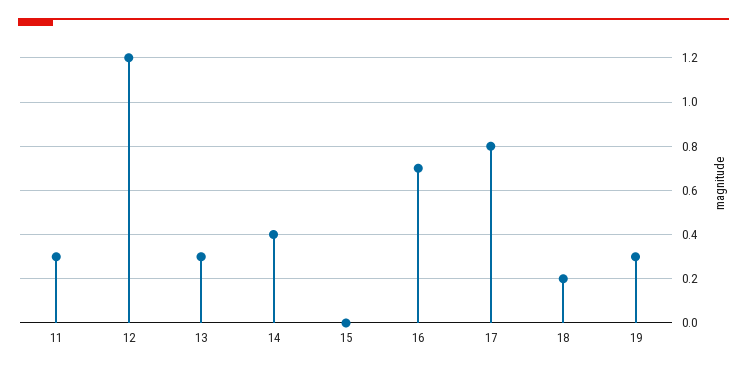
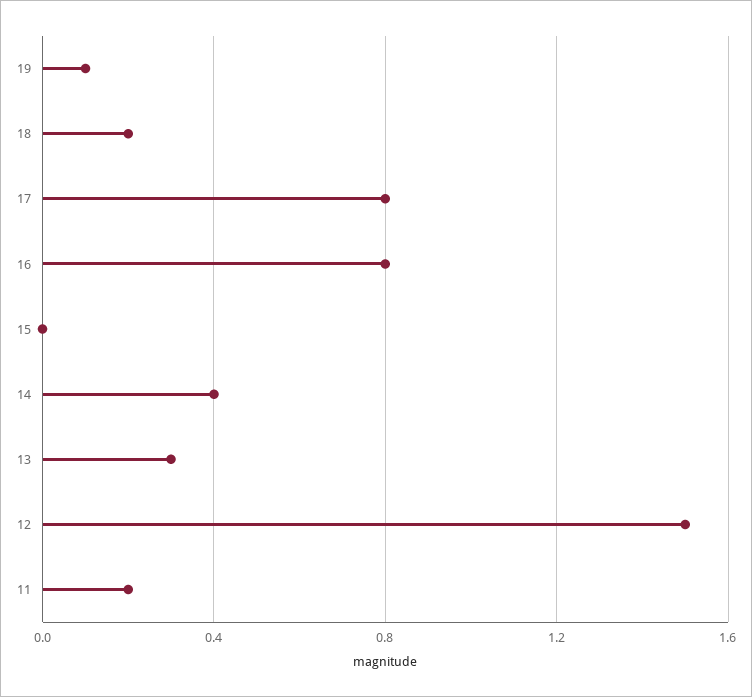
11: 0.3 -> 0.2
12: 1.2 -> 1.5
16: 0.7 -> 0.8
19: 0.3 -> 0.1

